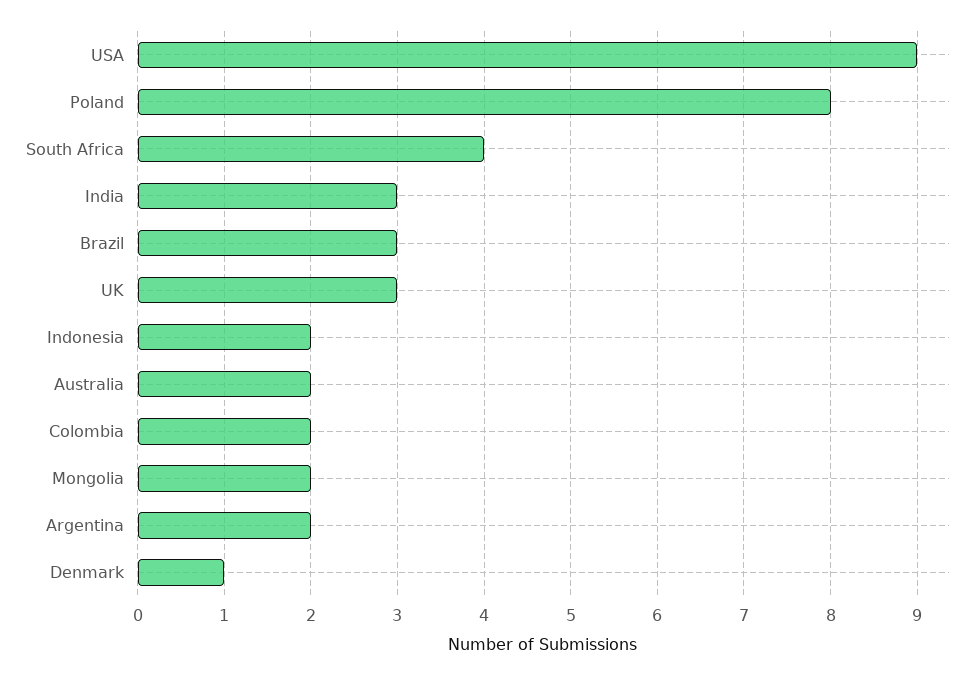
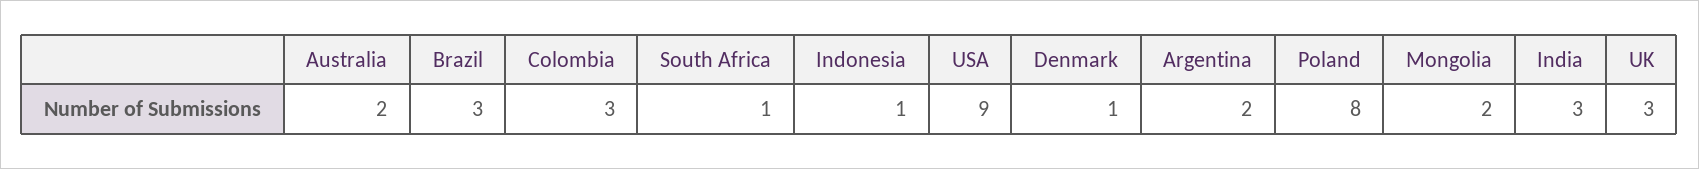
South Africa: 4 -> 1
Indonesia: 2 -> 1
Colombia: 2 -> 3

